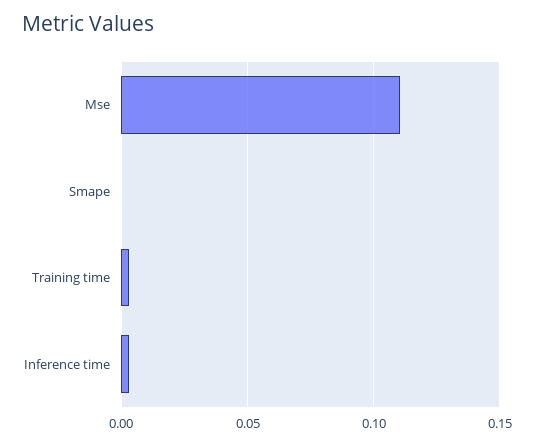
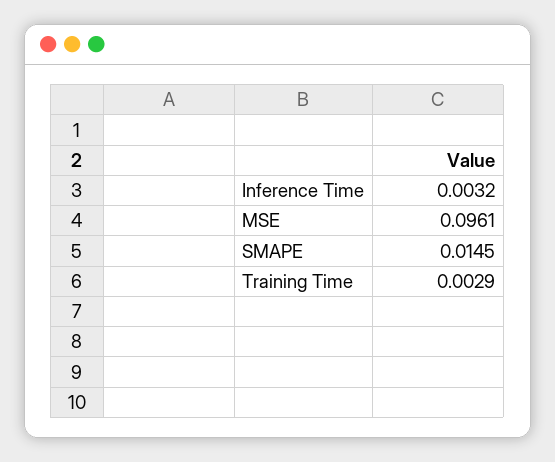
Mse: 0.11 -> 0.0961
Smape: 0 -> 0.0145

